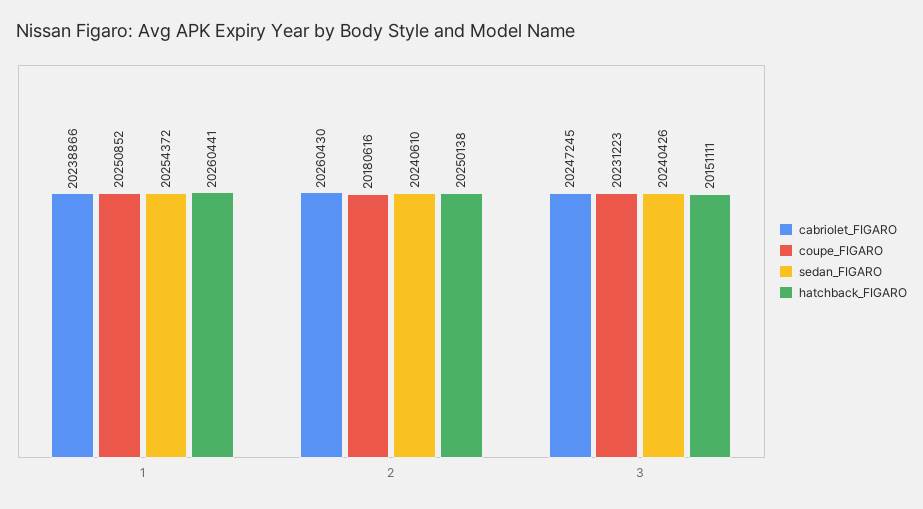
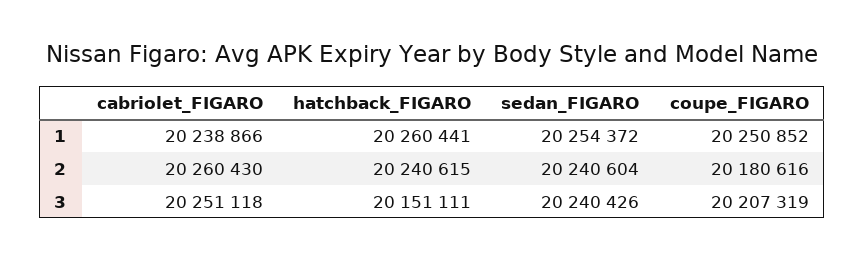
sedan_FIGARO, 2: 20240610 -> 20240604
hatchback_FIGARO, 2: 20250138 -> 20240615
cabriolet_FIGARO, 3: 20247245 -> 20251118
coupe_FIGARO, 3: 20231223 -> 20207319

